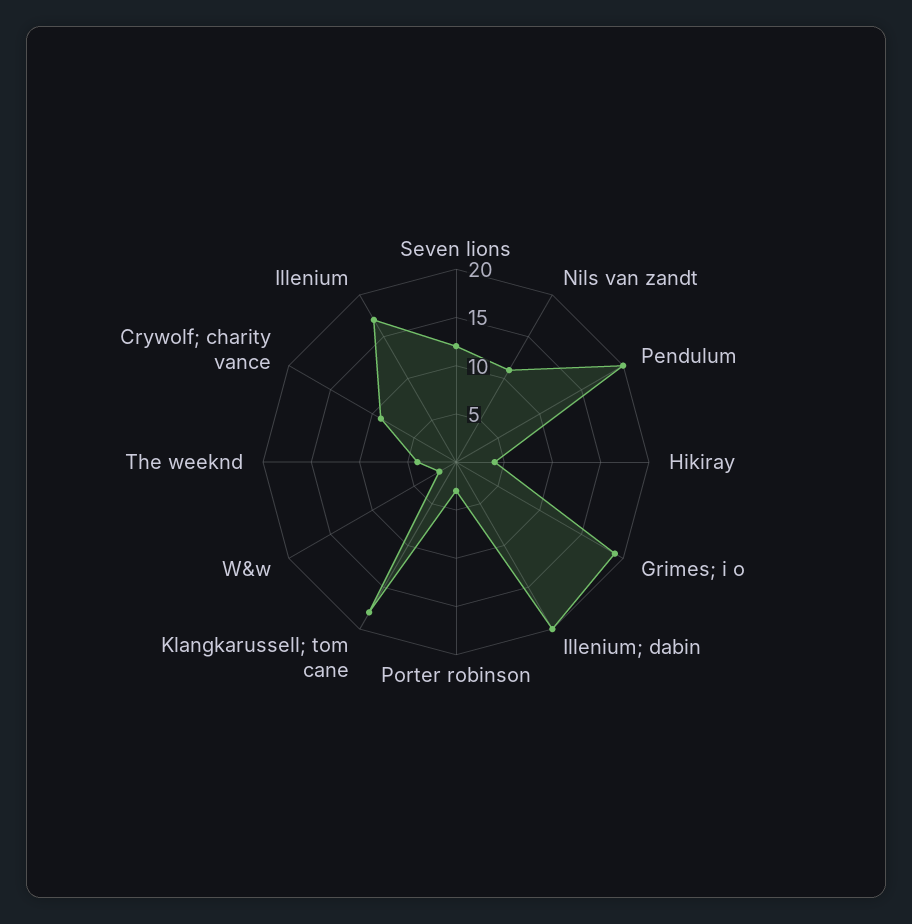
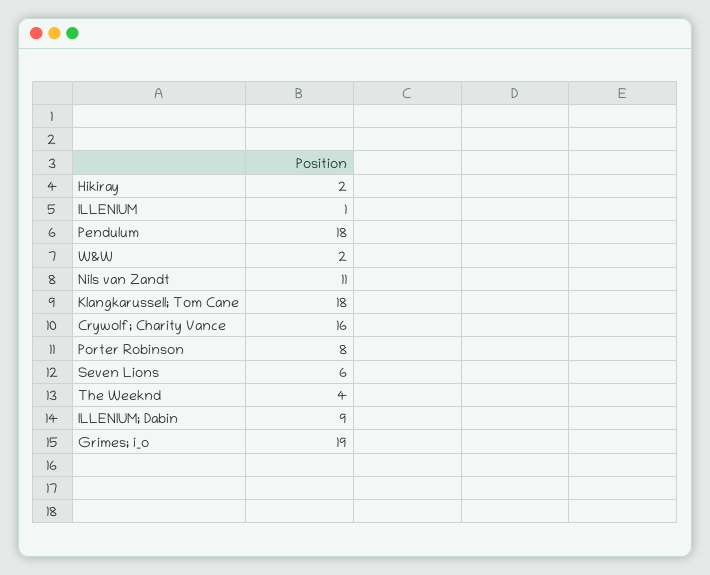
Seven lions: 12 -> 6
Pendulum: 20 -> 18
Hikiray: 4 -> 2
Illenium; dabin: 20 -> 9
Porter robinson: 3 -> 8
Crywolf; charity vance: 9 -> 16
Illenium: 17 -> 1

